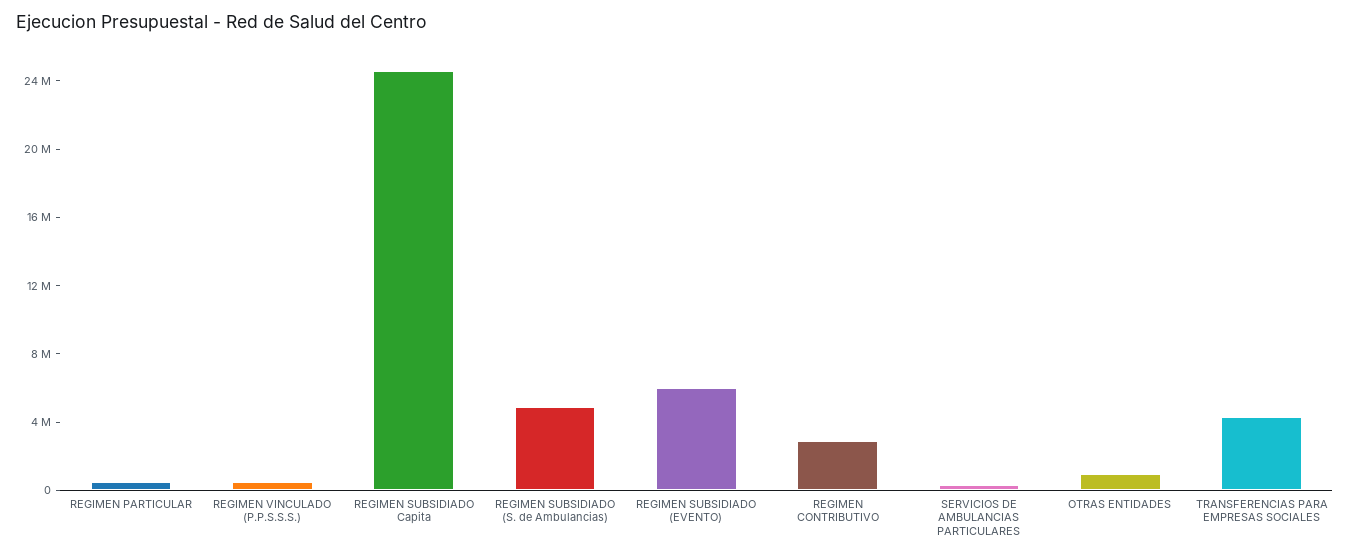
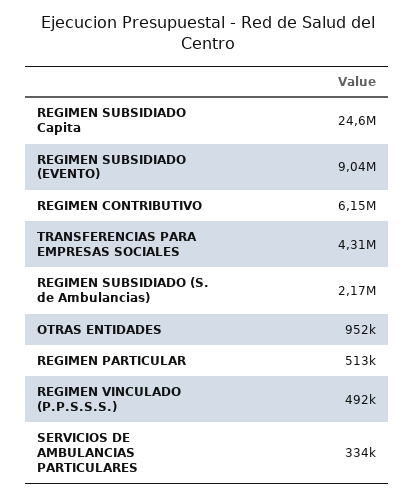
REGIMEN SUBSIDIADO (S. de Ambulancias): 5000000 -> 2170000
REGIMEN SUBSIDIADO (EVENTO): 6000000 -> 9040000
REGIMEN CONTRIBUTIVO: 3000000 -> 6150000

